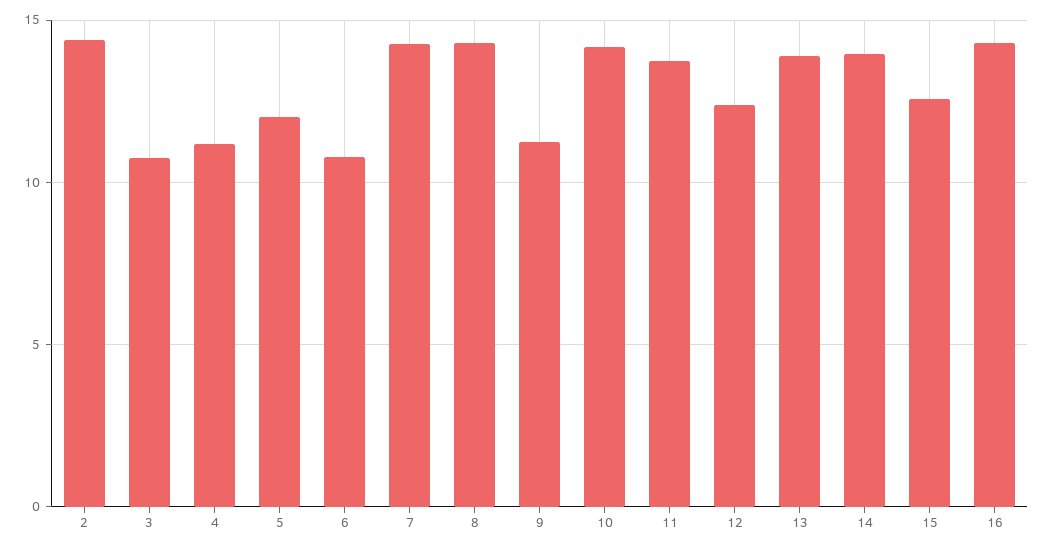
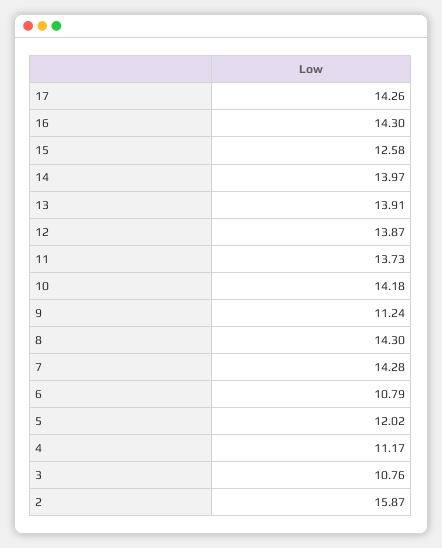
2: 14.5 -> 15.87
12: 12.5 -> 13.87
17: none -> 14.26

